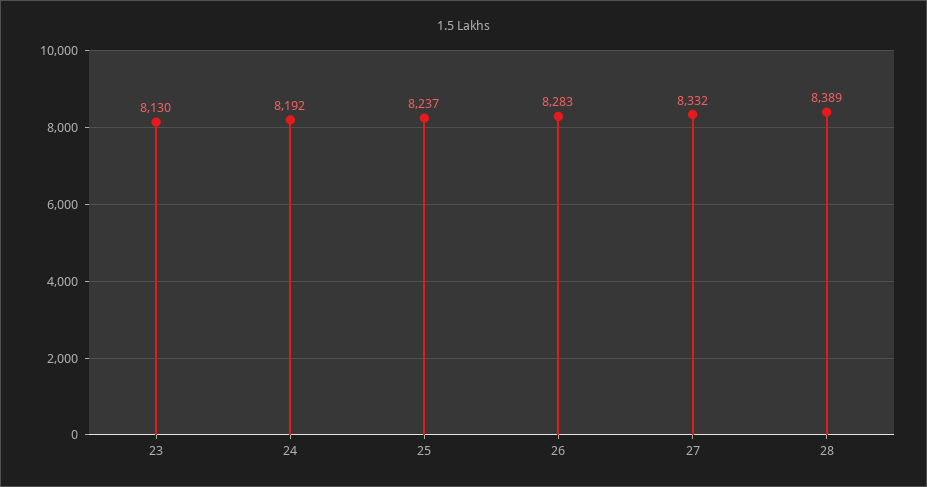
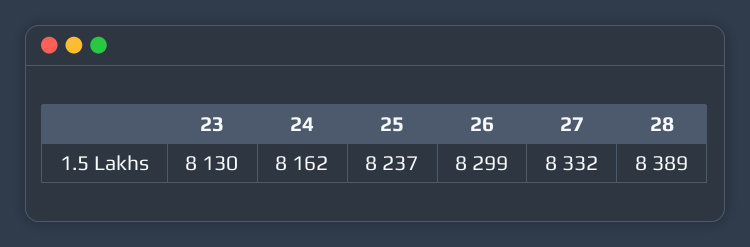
24: 8192 -> 8162
26: 8283 -> 8299

